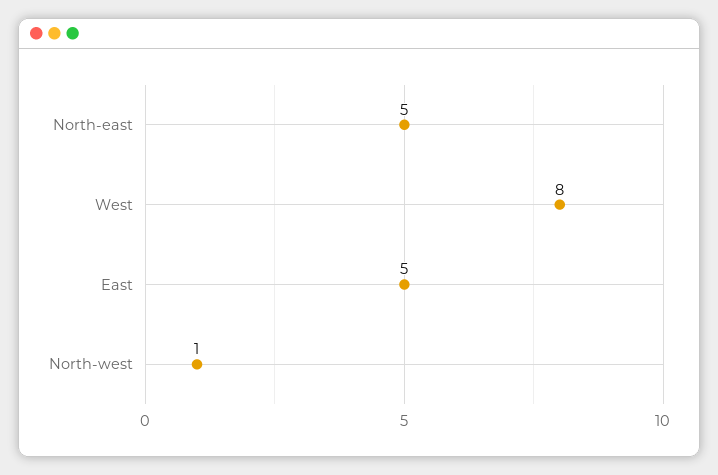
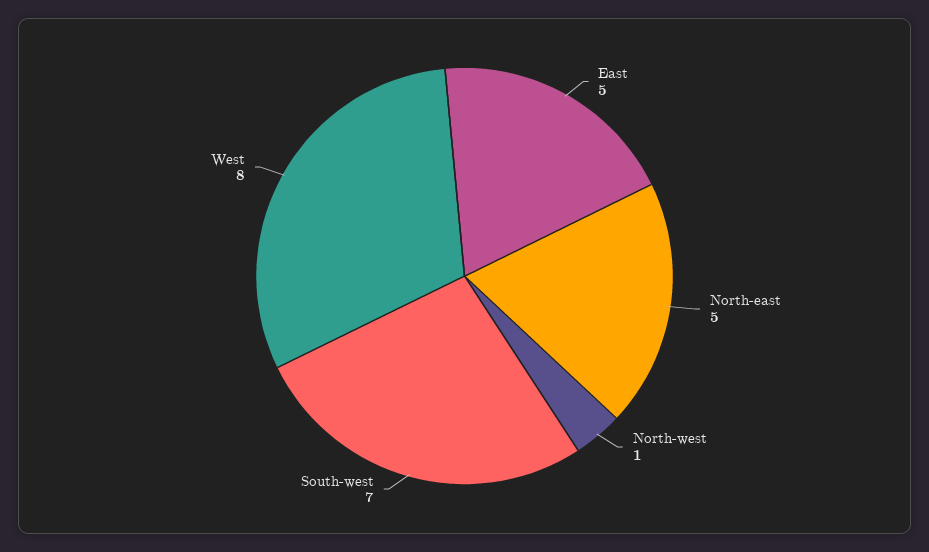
South-west: none -> 7

